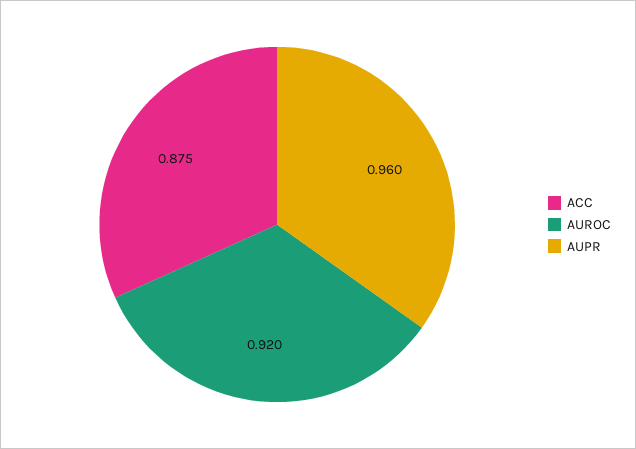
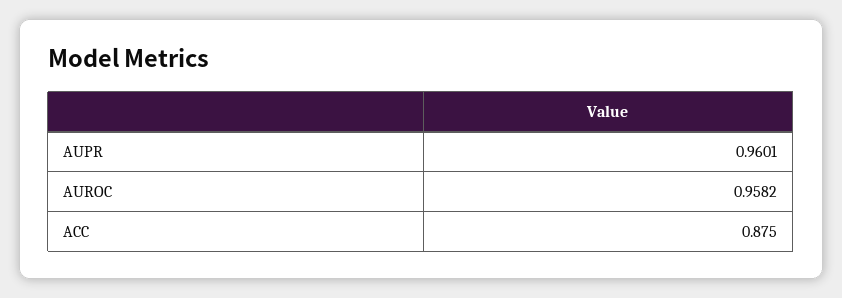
AUROC: 0.92 -> 0.9582

